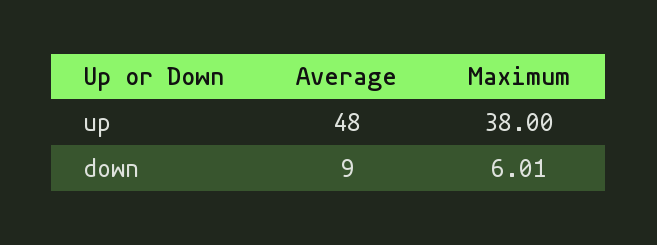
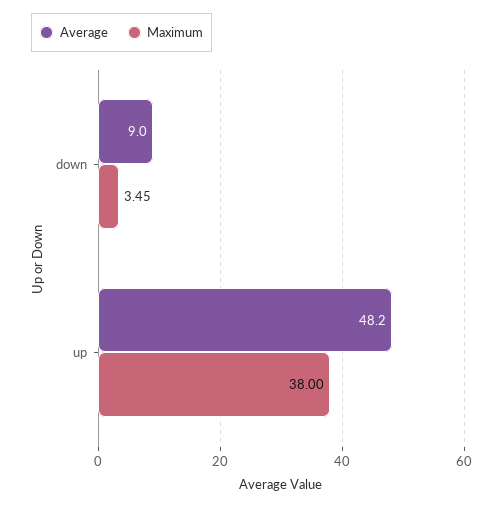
Average, up: 48 -> 48.2
Maximum, down: 6.01 -> 3.45

